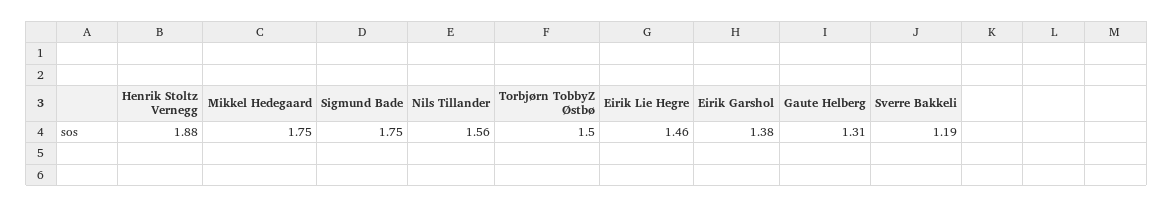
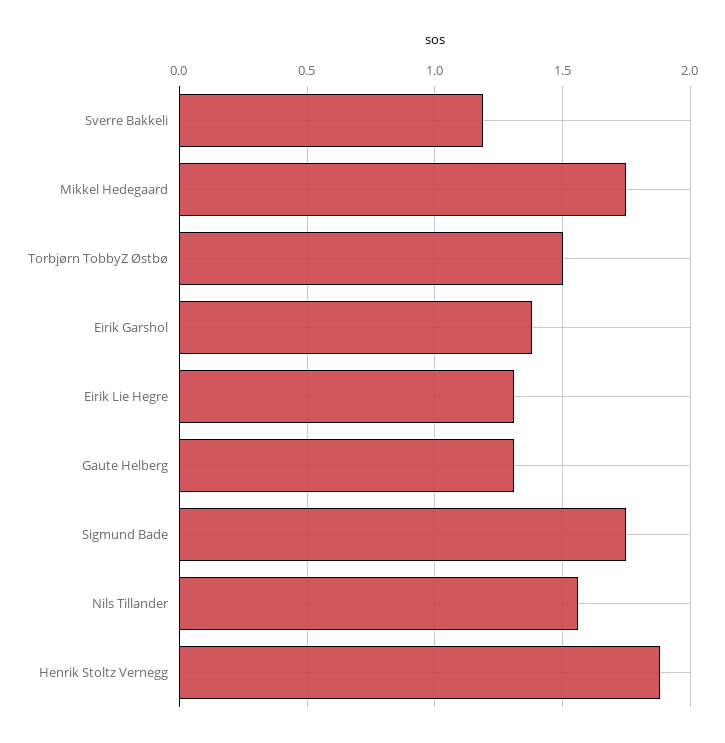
Eirik Lie Hegre: 1.46 -> 1.3

